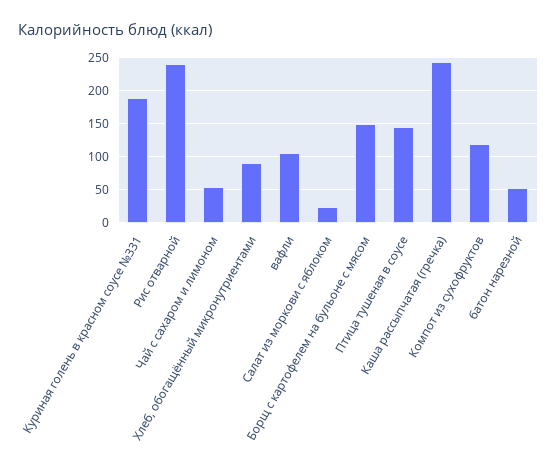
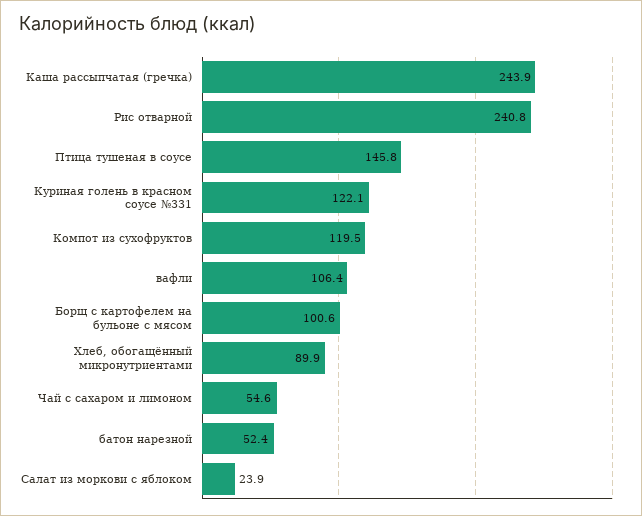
Куриная голень в красном соусе №331: 190 -> 122.1
Борщ с картофелем на бульоне с мясом: 150 -> 100.6

